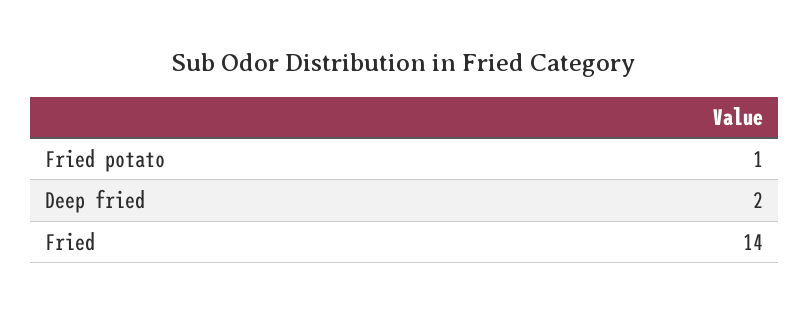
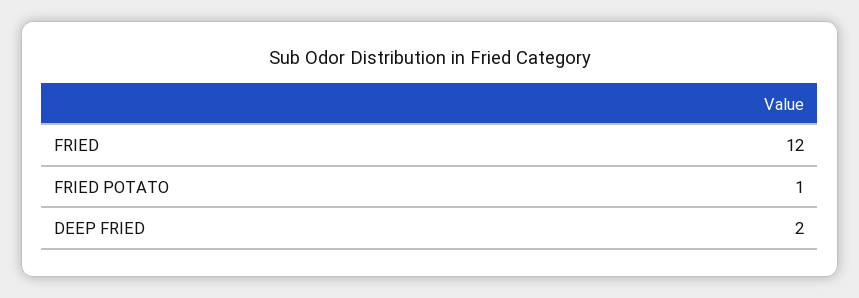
Fried: 14 -> 12

